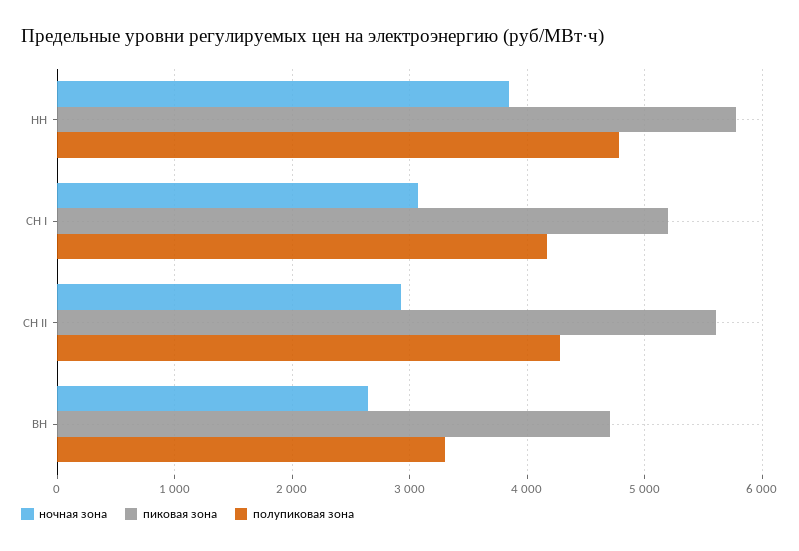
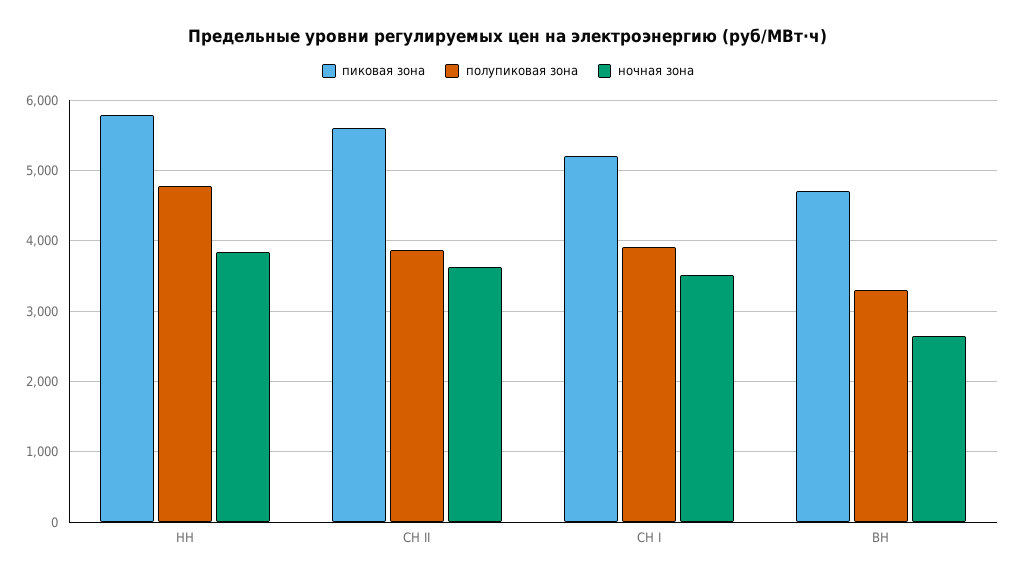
ночная зона, СН I: 3100 -> 3500
полупиковая зона, СН I: 4200 -> 3900
ночная зона, СН II: 2900 -> 3600
полупиковая зона, СН II: 4300 -> 3900

